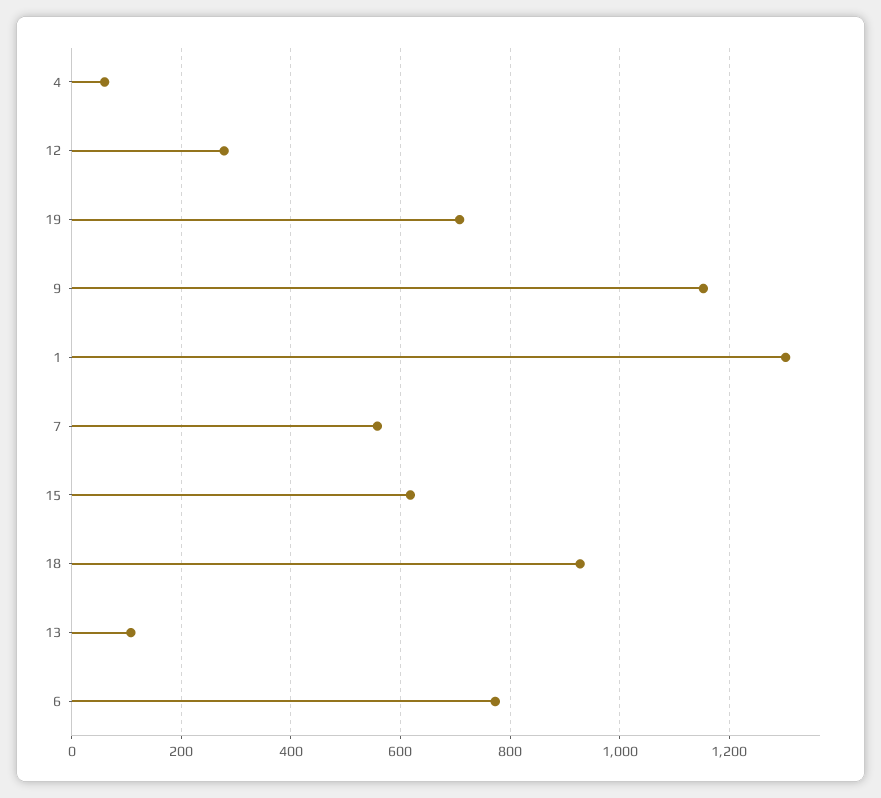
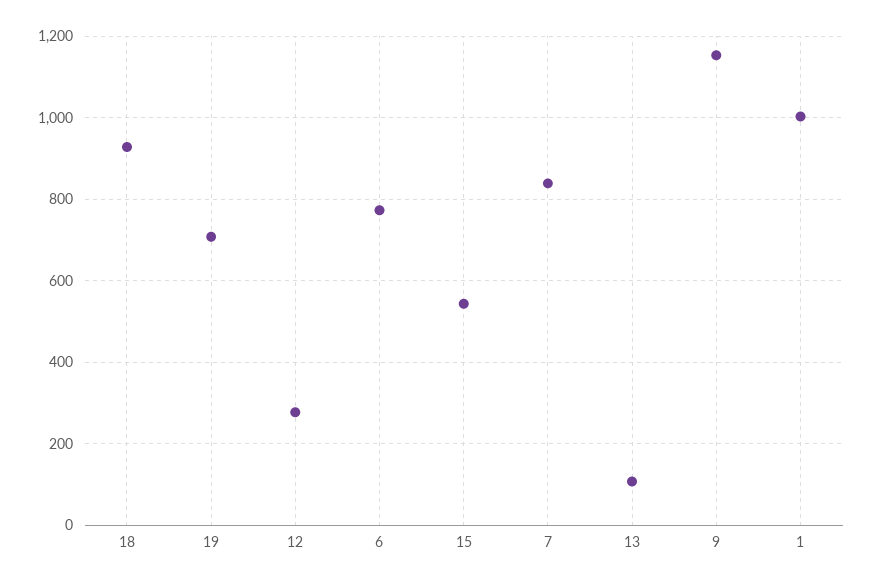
4: 60 -> none
1: 1300 -> 1000
7: 560 -> 840
15: 620 -> 540

